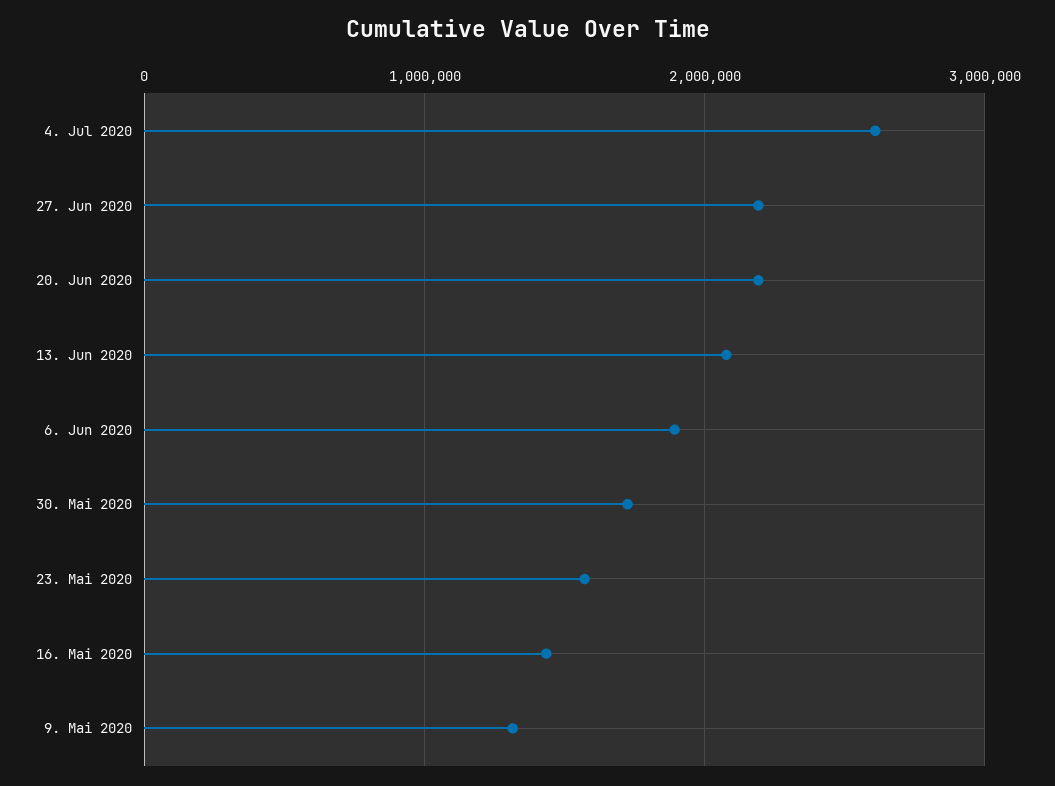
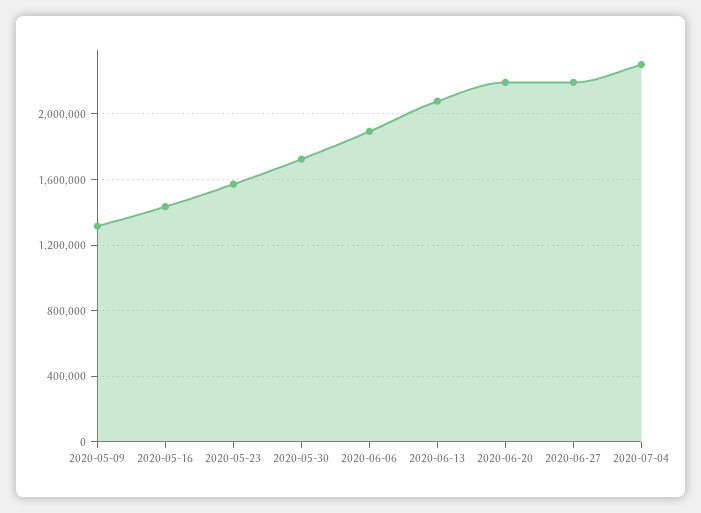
4. Jul 2020: 2600000 -> 2300000

